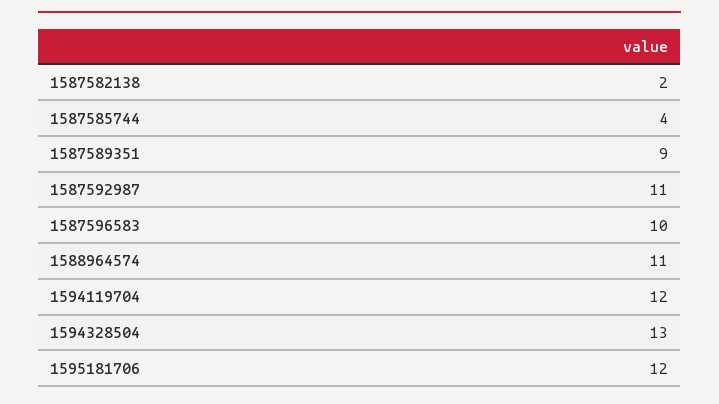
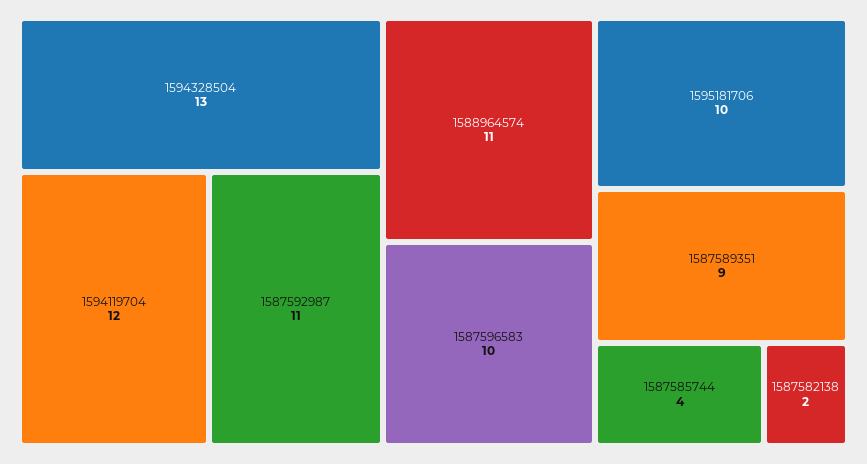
1595181706: 12 -> 10

